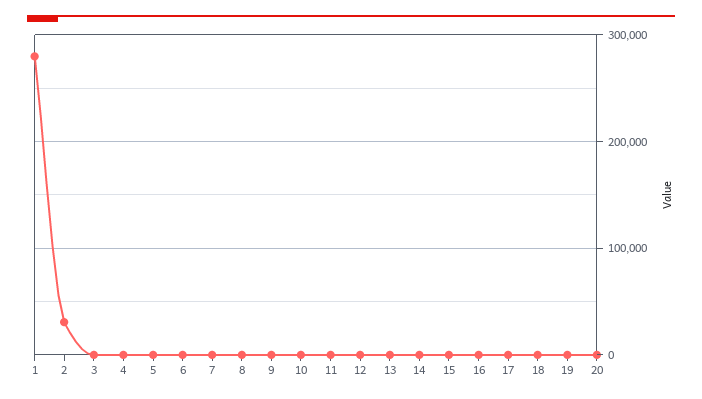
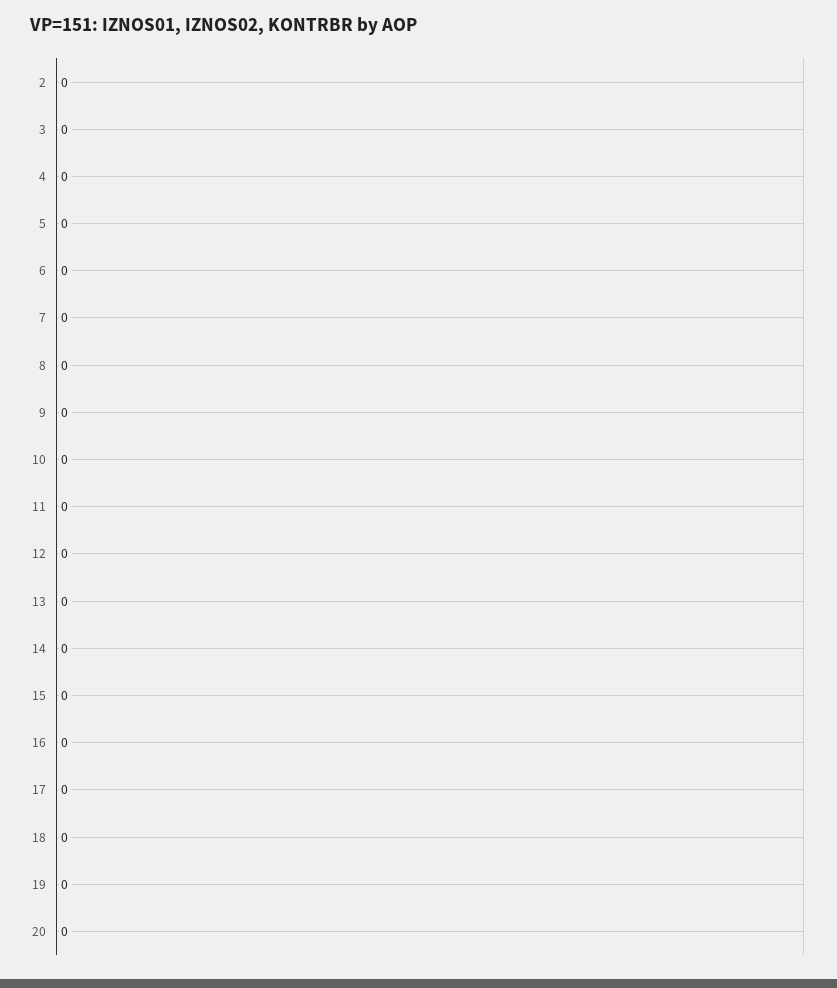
1: 280000 -> none
2: 30000 -> 0

